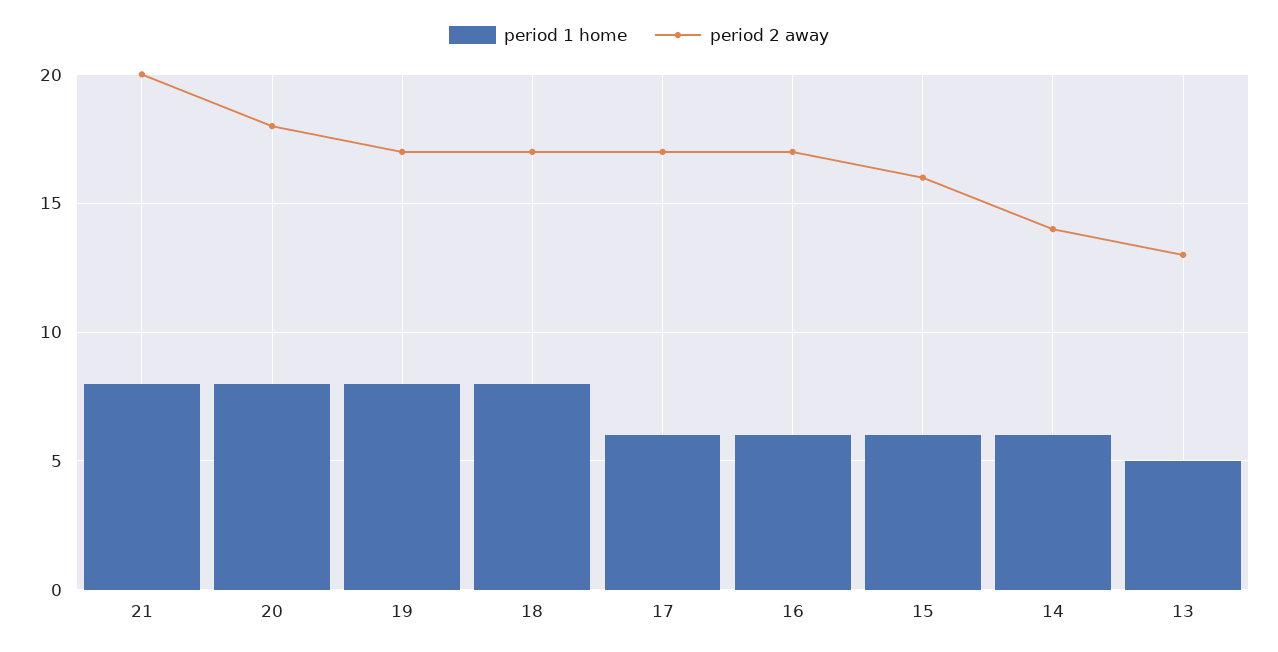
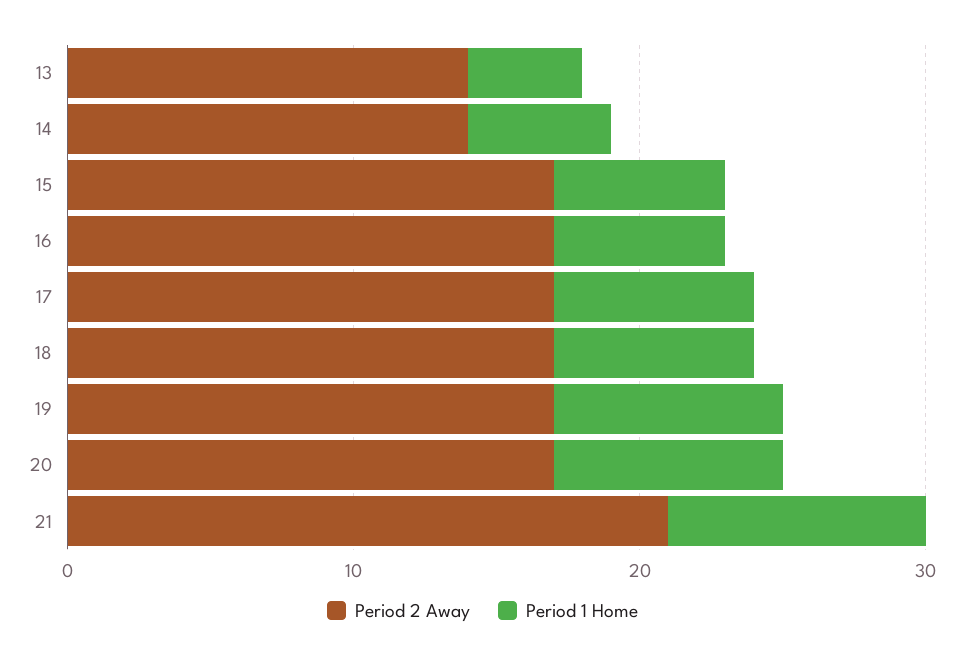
period 1 home, 21: 8 -> 9
period 2 away, 21: 20 -> 21
period 2 away, 20: 18 -> 17
period 1 home, 18: 8 -> 7
period 1 home, 17: 6 -> 7
period 2 away, 15: 16 -> 17
period 1 home, 14: 6 -> 5
period 1 home, 13: 5 -> 4
period 2 away, 13: 13 -> 14

